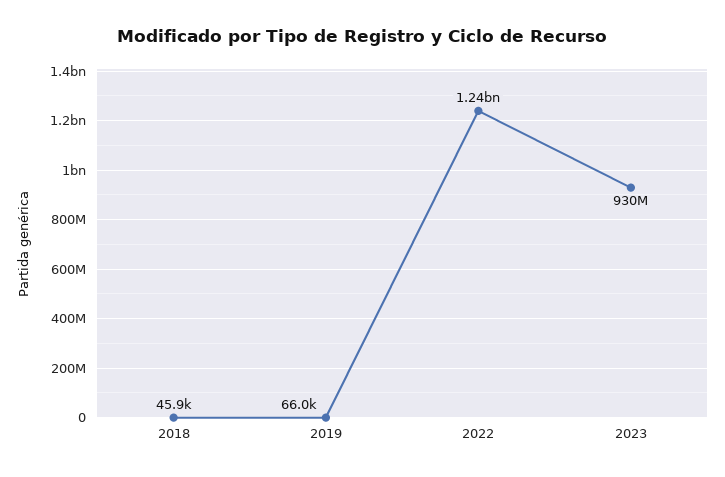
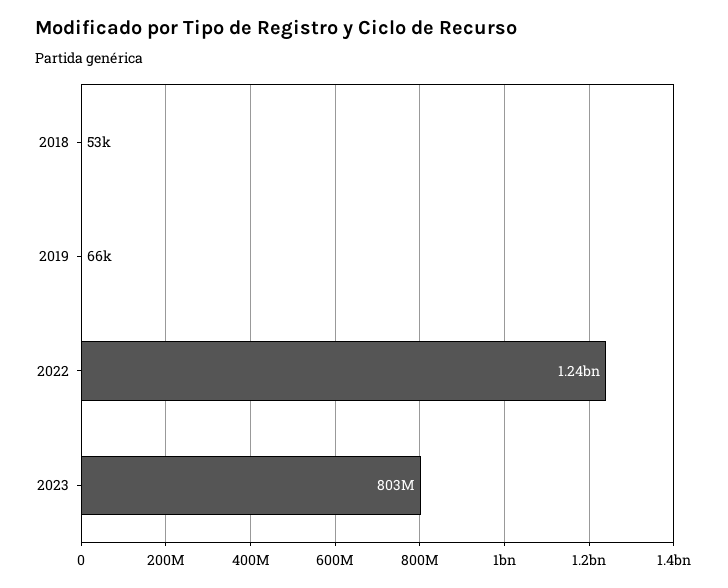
2018: 45900 -> 53000
2023: 930000000 -> 803000000

